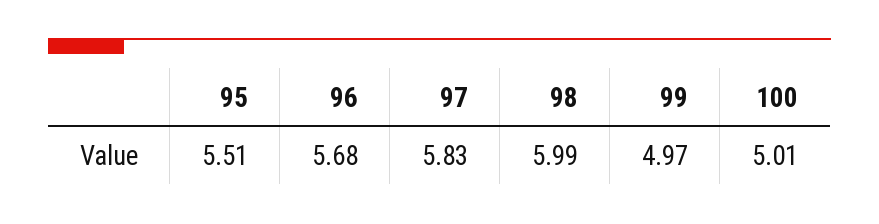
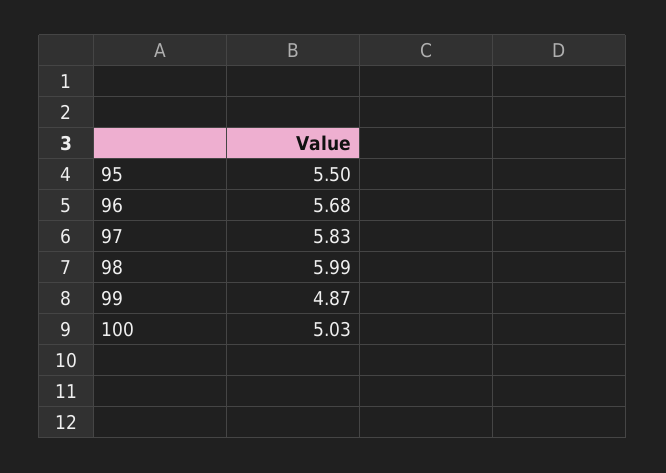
95: 5.51 -> 5.5
99: 4.97 -> 4.87
100: 5.01 -> 5.03

